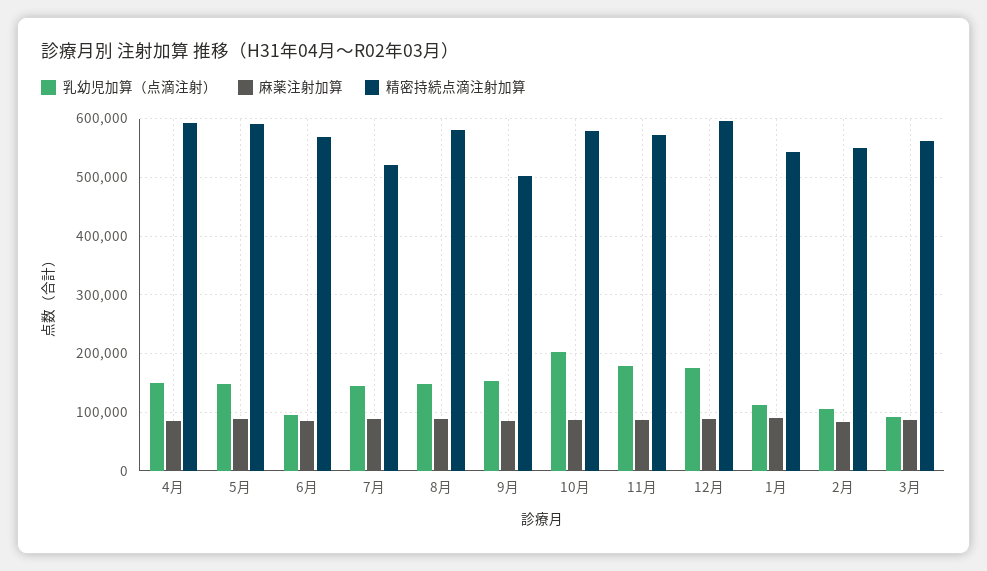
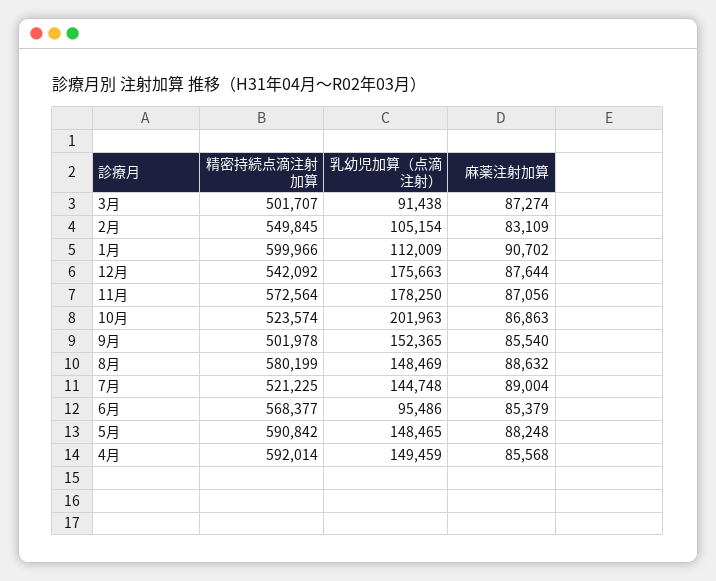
精密持続点滴注射加算, 10月: 580000 -> 523574
精密持続点滴注射加算, 12月: 600000 -> 542092
精密持続点滴注射加算, 1月: 540000 -> 599966
精密持続点滴注射加算, 3月: 560000 -> 501707

